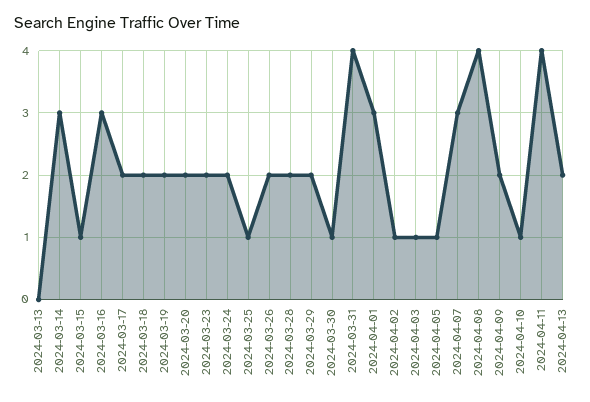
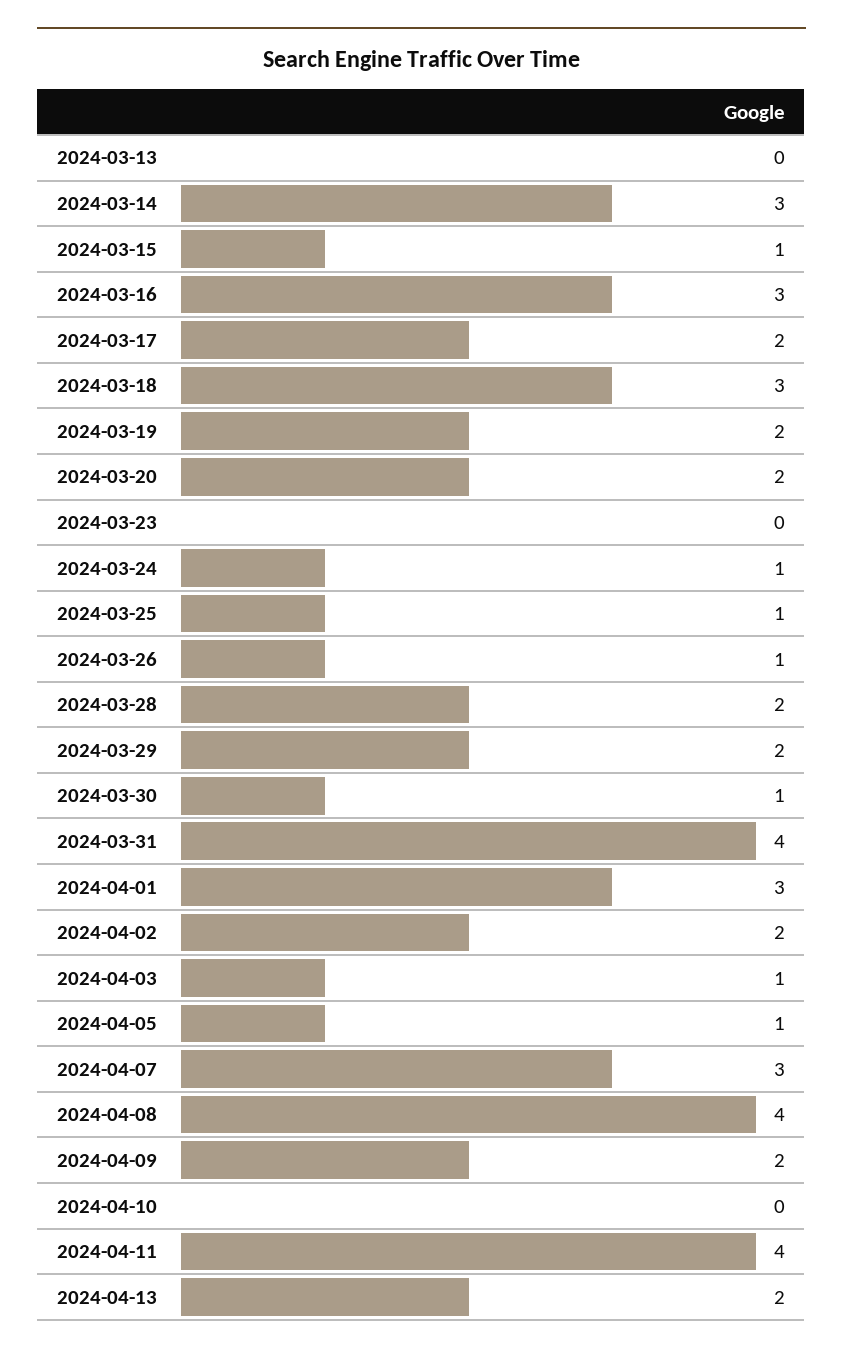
2024-03-18: 2 -> 3
2024-03-23: 2 -> 0
2024-03-24: 2 -> 1
2024-03-26: 2 -> 1
2024-04-02: 1 -> 2
2024-04-10: 1 -> 0

